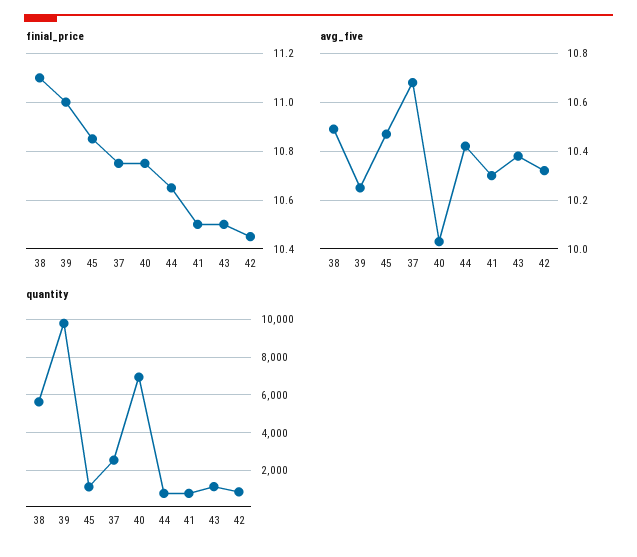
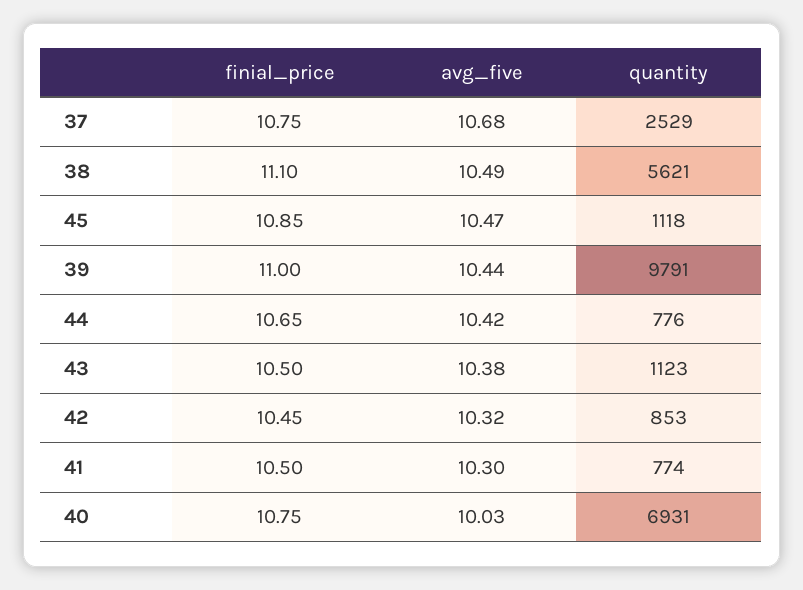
avg_five, 39: 10.25 -> 10.44

